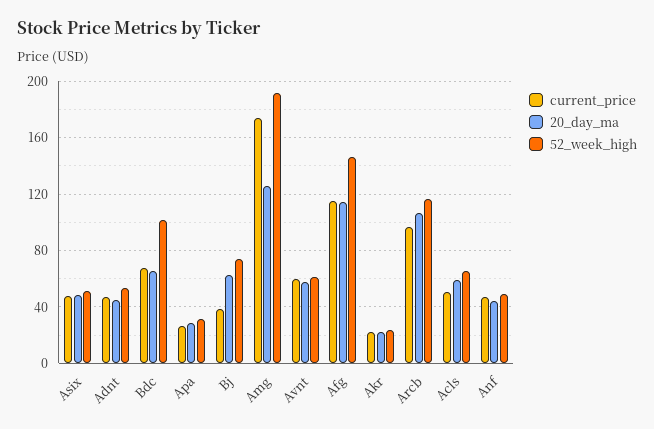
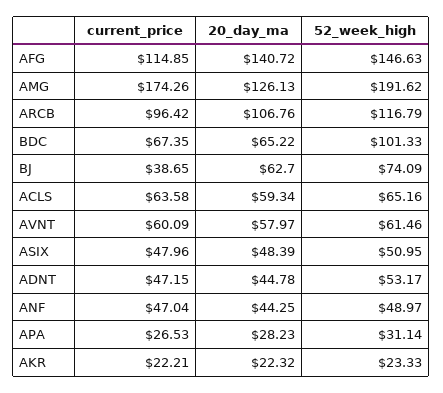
20_day_ma, Afg: 115 -> 140.72
current_price, Acls: 50 -> 63.58

